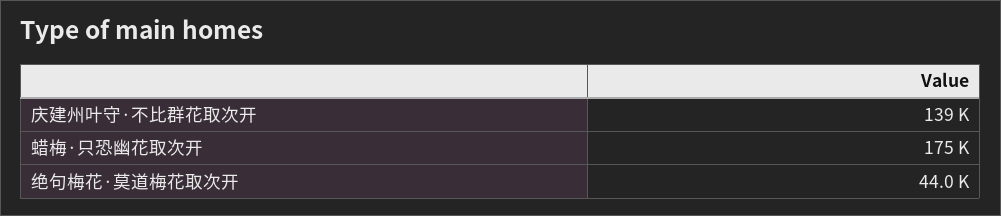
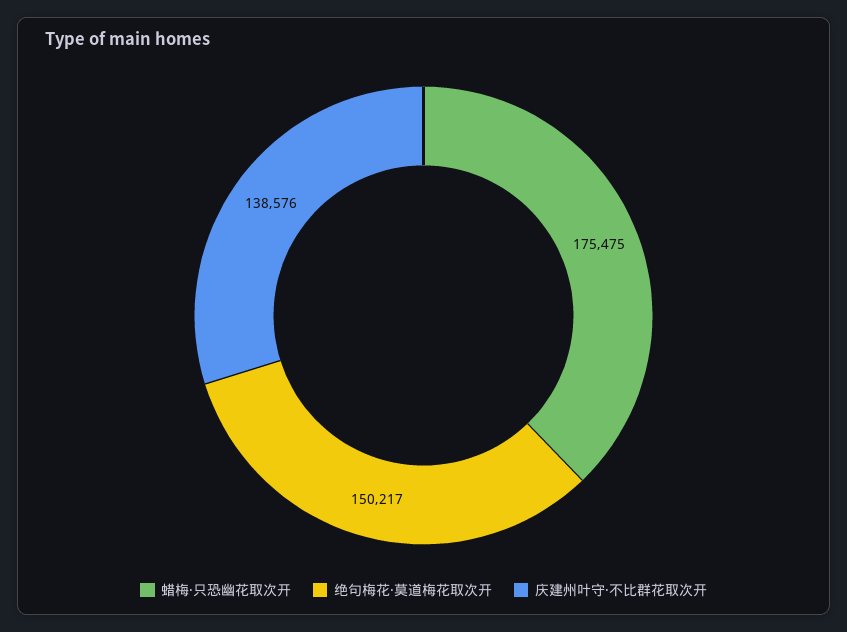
绝句梅花·莫道梅花取次开: 44000 -> 150217

